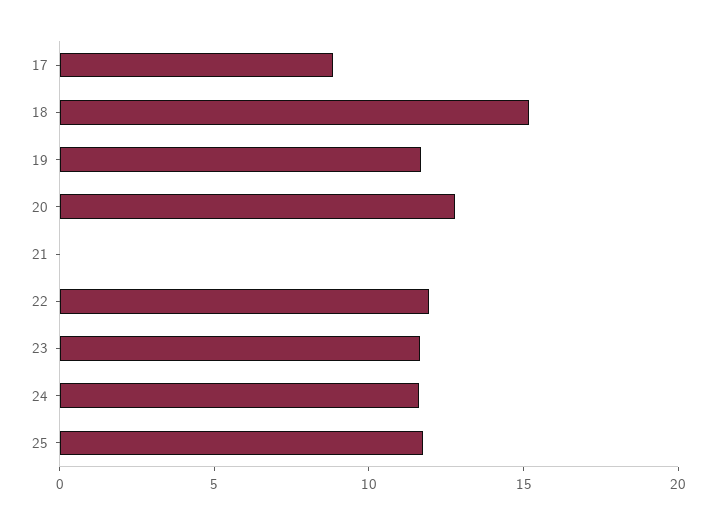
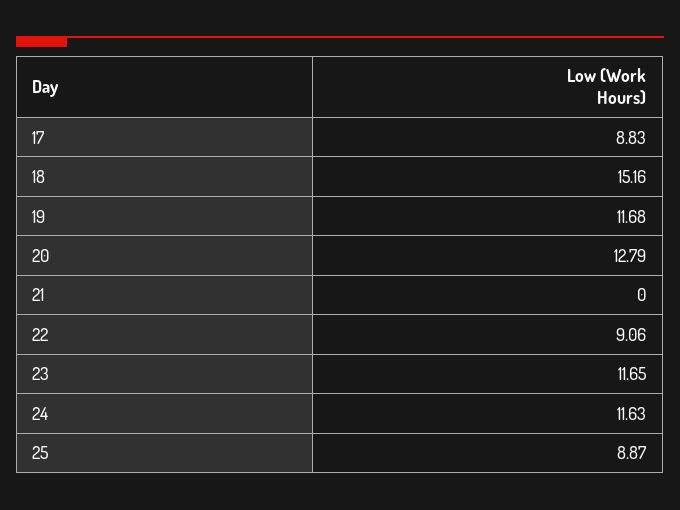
22: 12 -> 9.06
25: 12 -> 8.87

